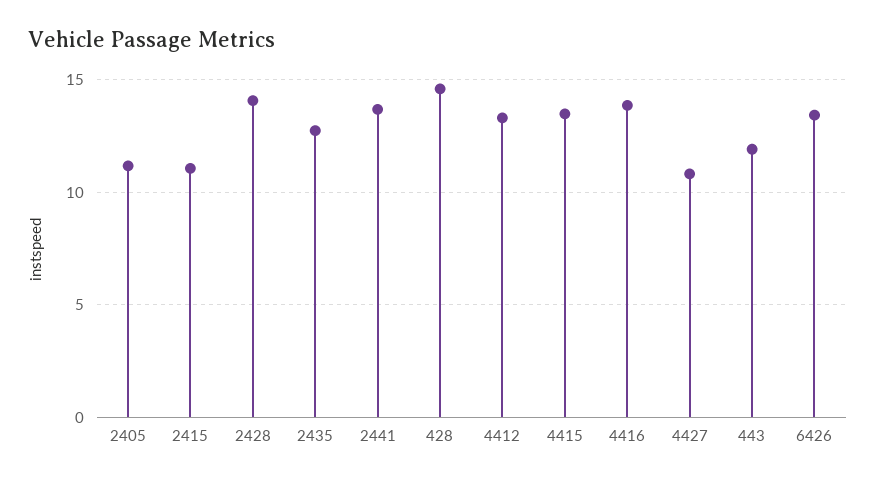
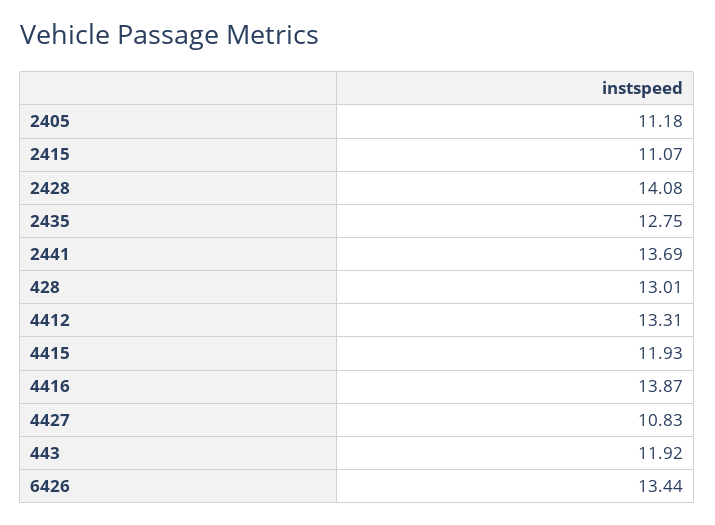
428: 14.5 -> 13.01
4415: 13.5 -> 11.93

